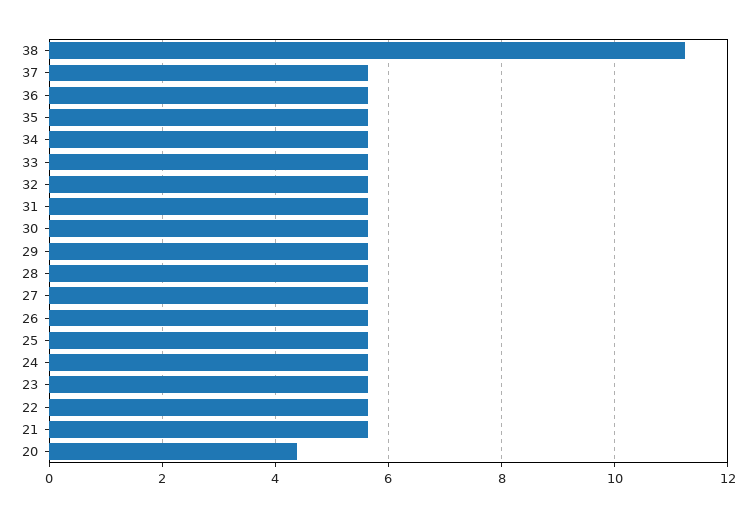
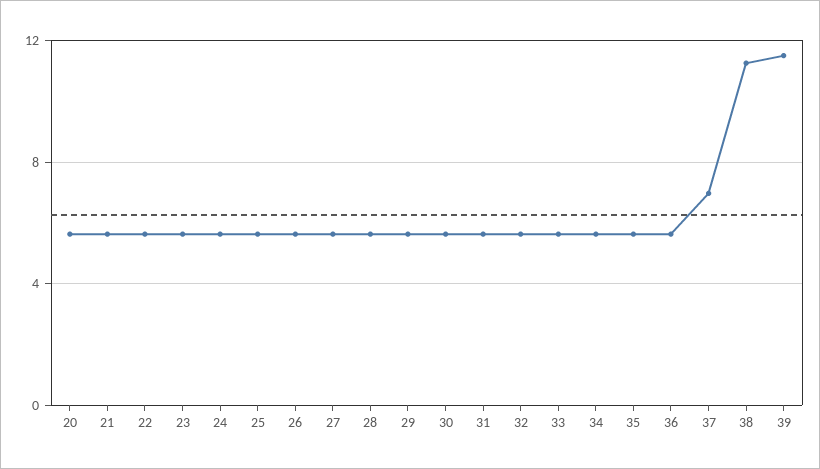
37: 5.6 -> 7
20: 4.4 -> 5.5
39: none -> 11.5

